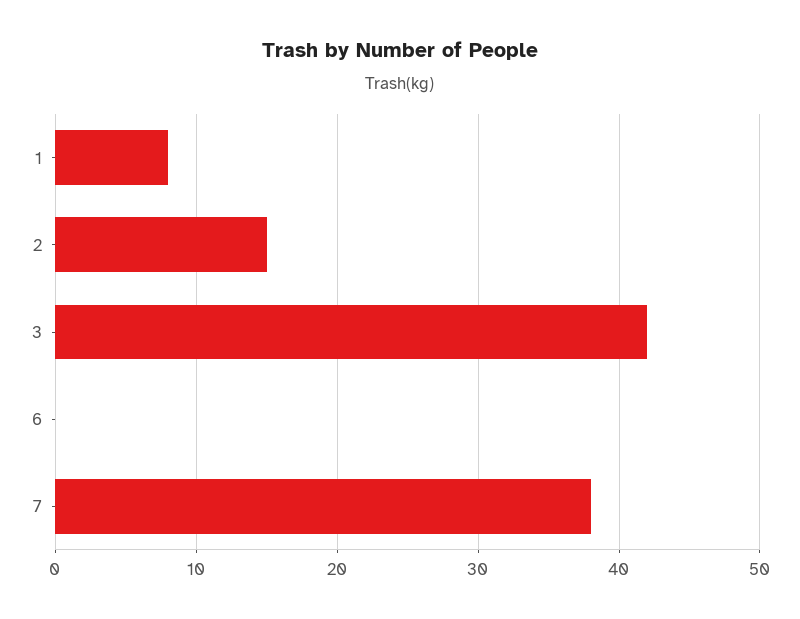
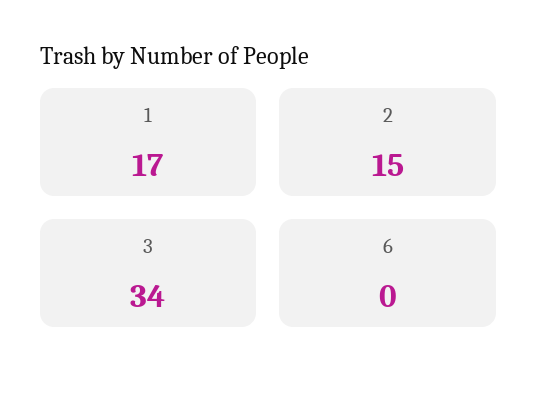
1: 8 -> 17
3: 42 -> 34
7: 38 -> none

